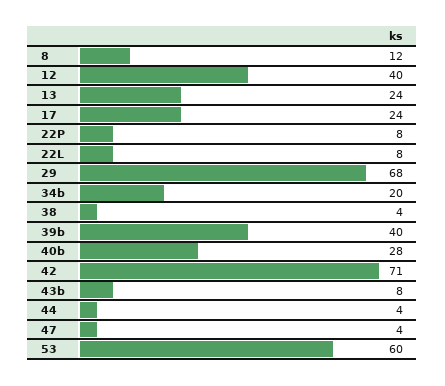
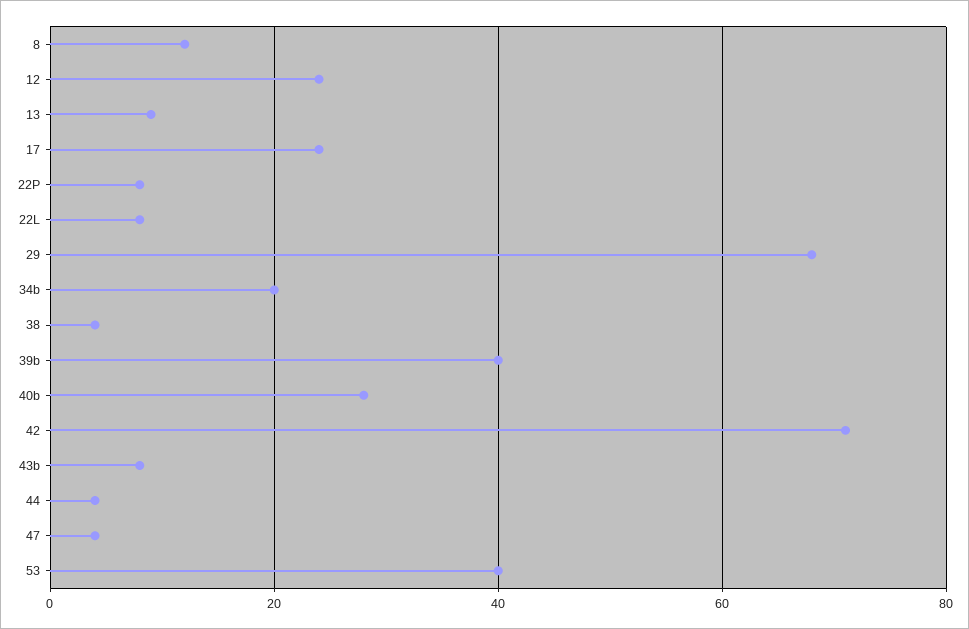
12: 40 -> 25
13: 24 -> 10
53: 60 -> 40

